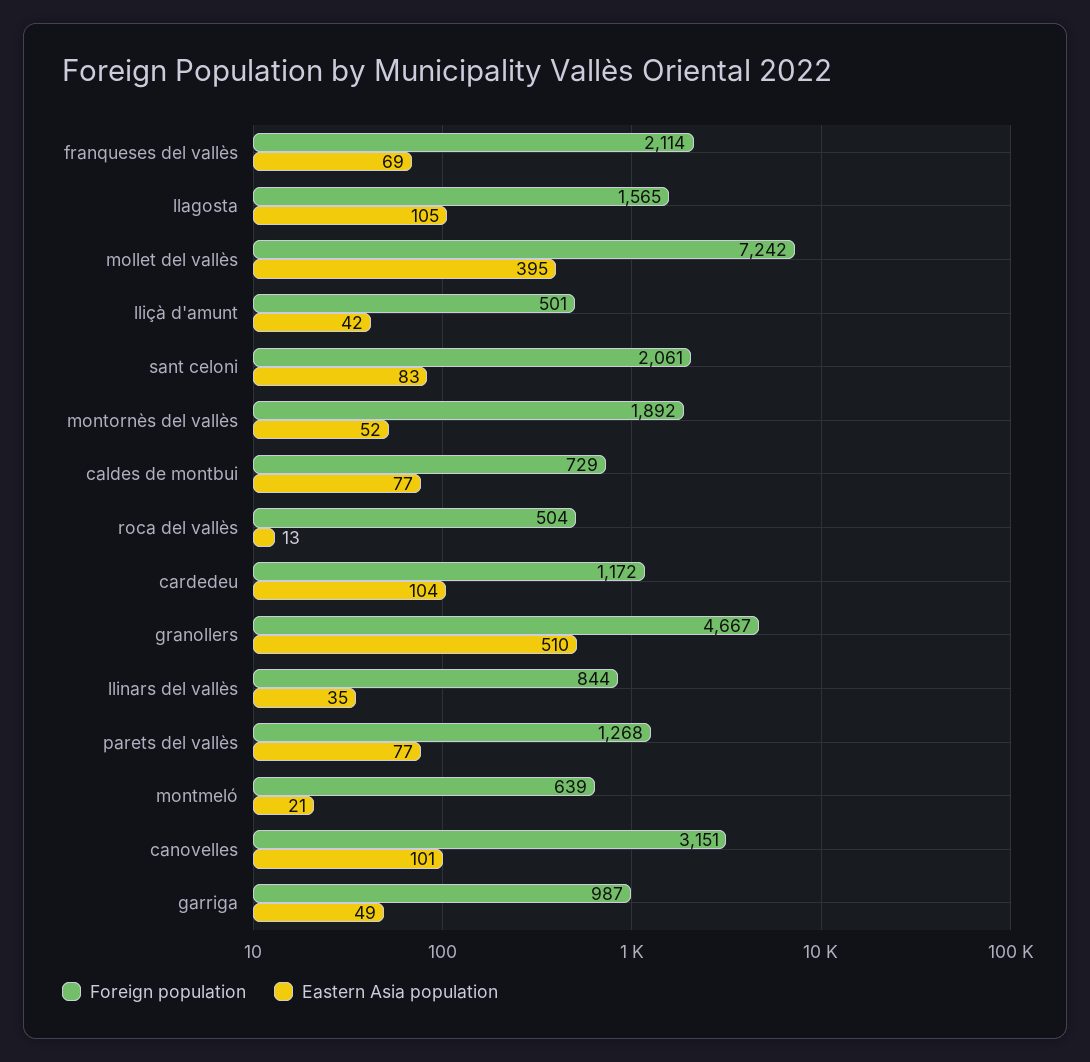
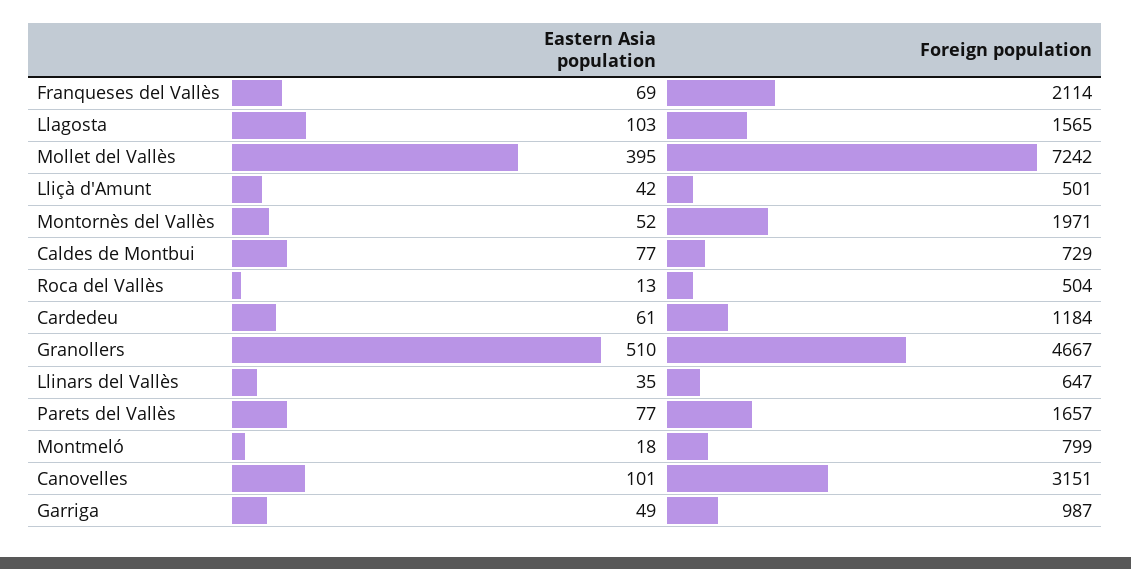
Eastern Asia population, llagosta: 105 -> 103
Foreign population, sant celoni: 2061 -> none
Eastern Asia population, sant celoni: 83 -> none
Foreign population, montornès del vallès: 1892 -> 1971
Foreign population, cardedeu: 1172 -> 1184
Eastern Asia population, cardedeu: 104 -> 61
Foreign population, llinars del vallès: 844 -> 647
Foreign population, parets del vallès: 1268 -> 1657
Foreign population, montmeló: 639 -> 799
Eastern Asia population, montmeló: 21 -> 18

